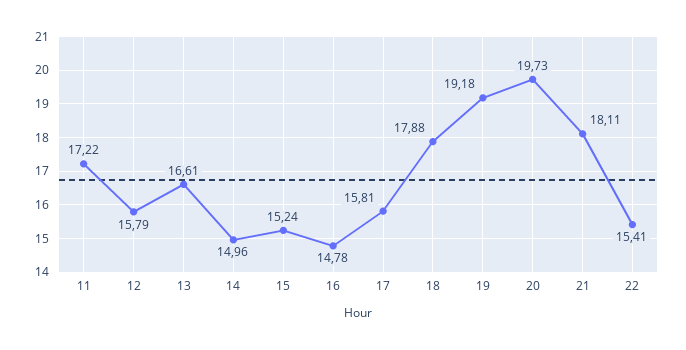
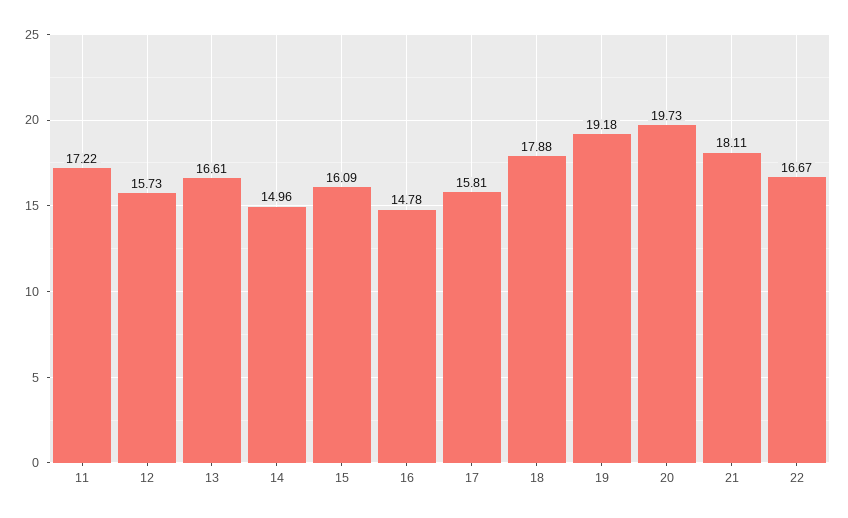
12: 15.79 -> 15.73
15: 15.24 -> 16.09
22: 15.41 -> 16.67

